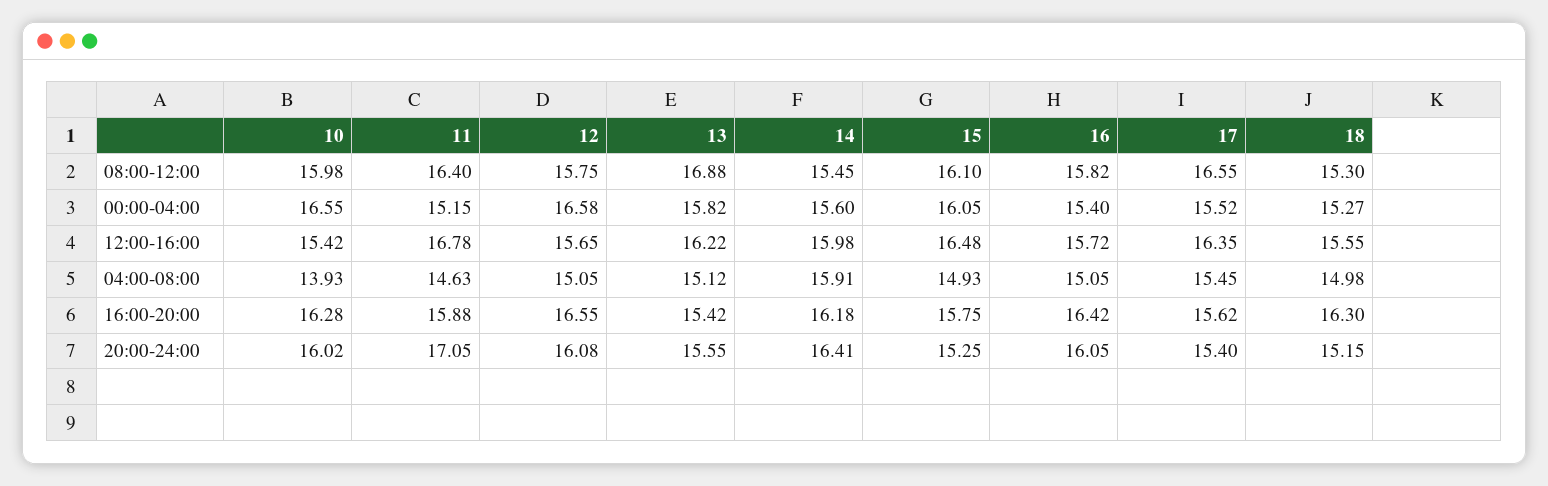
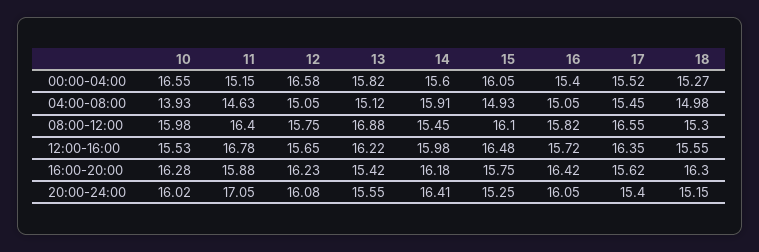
10, 12:00-16:00: 15.42 -> 15.53
12, 16:00-20:00: 16.55 -> 16.23

